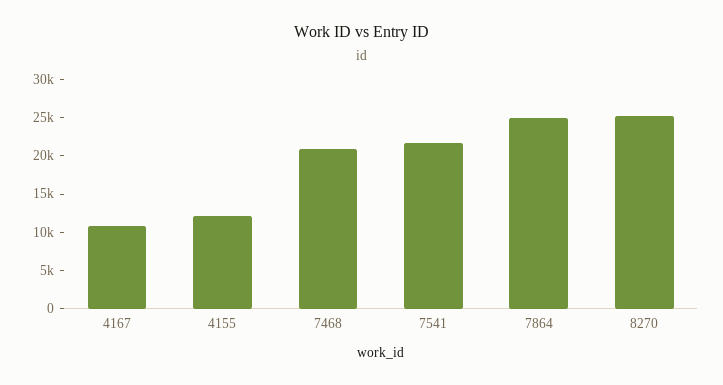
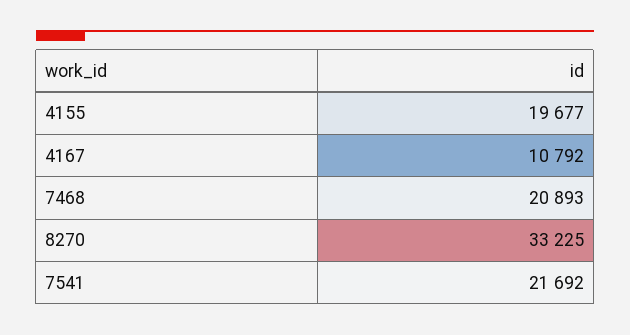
4155: 12500 -> 19677
7864: 25000 -> none
8270: 25000 -> 33225

